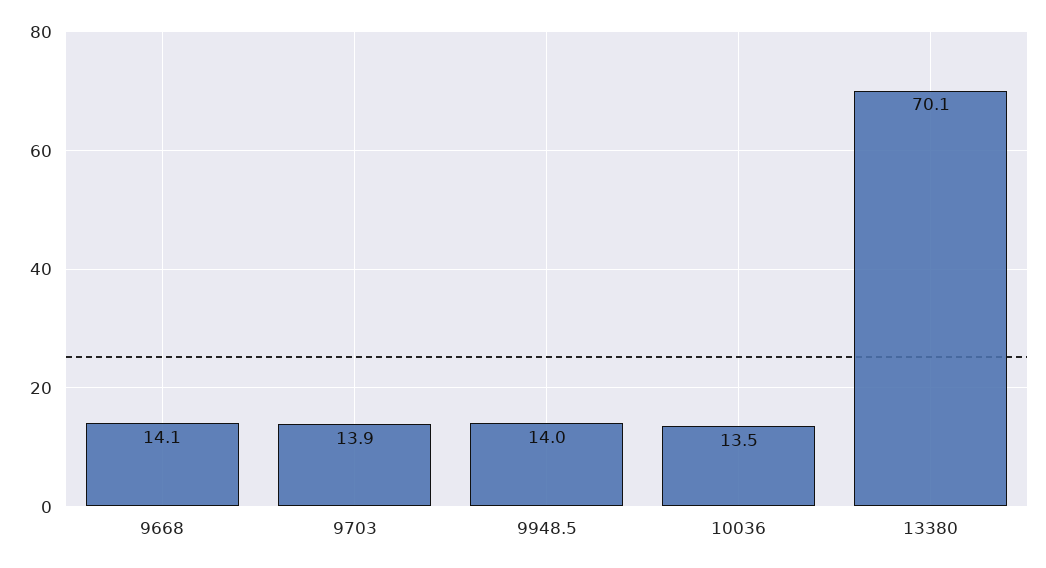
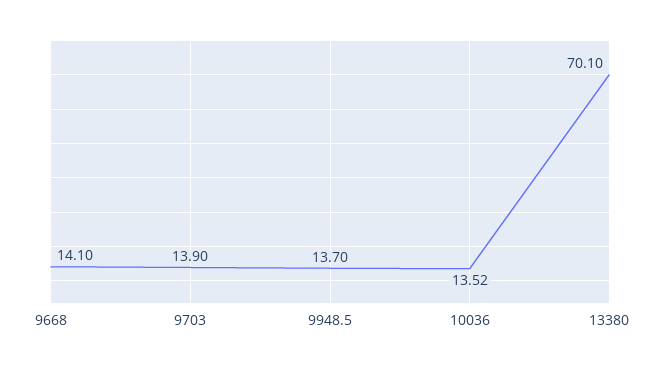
9948.5: 14 -> 13.7
10036: 13.5 -> 13.52

